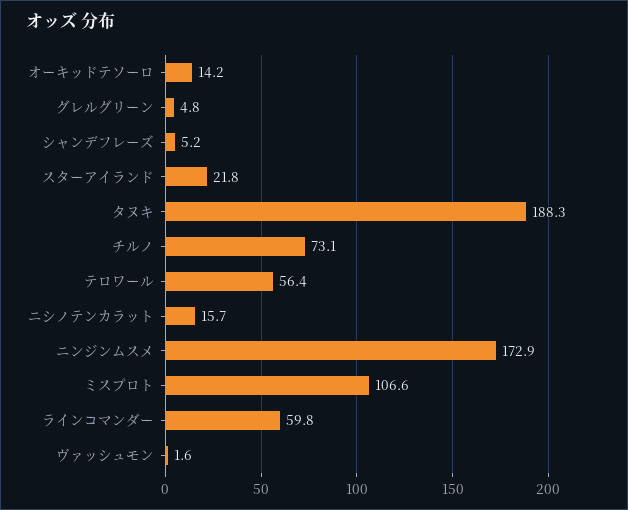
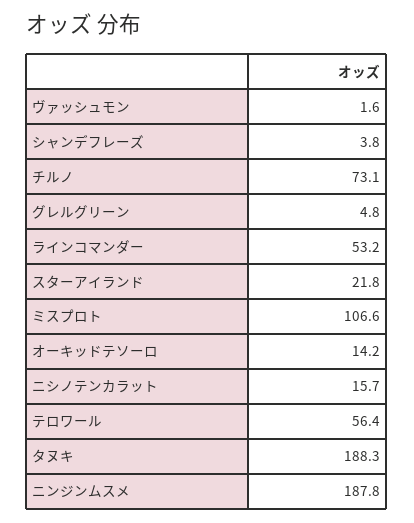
シャンデフレーズ: 5.2 -> 3.8
ニンジンムスメ: 172.9 -> 187.8
ラインコマンダー: 59.8 -> 53.2

